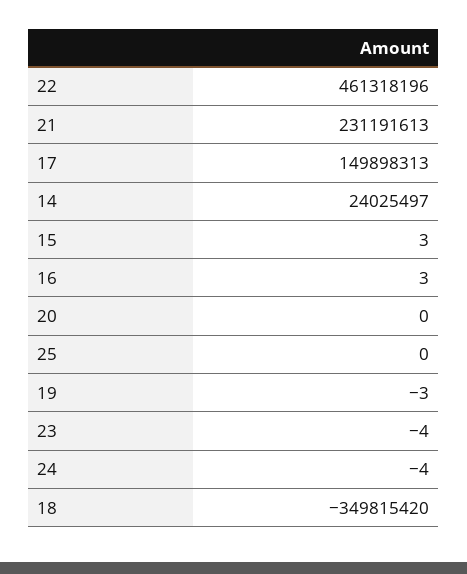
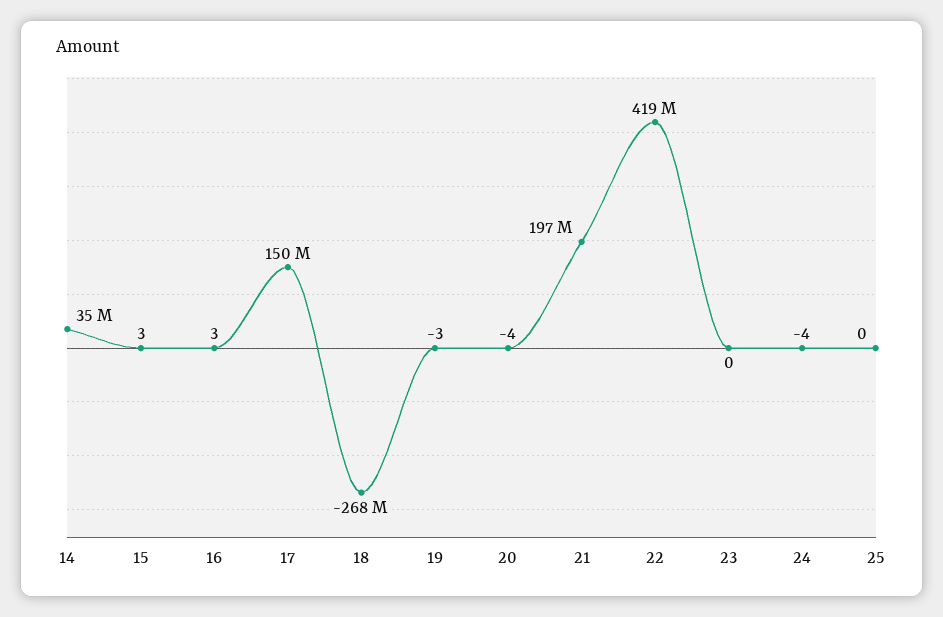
22: 461318196 -> 419000000
21: 231191613 -> 197000000
14: 24025497 -> 35000000
20: 0 -> -4
23: -4 -> 0
18: -349815420 -> -268000000

